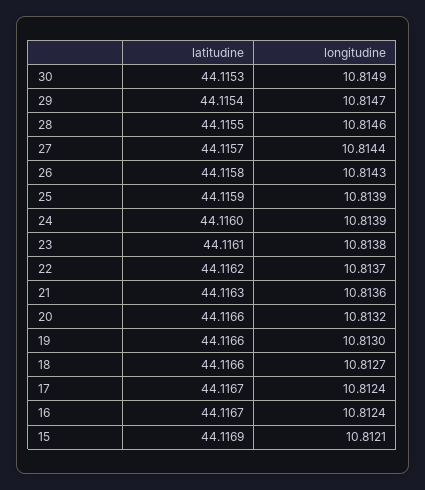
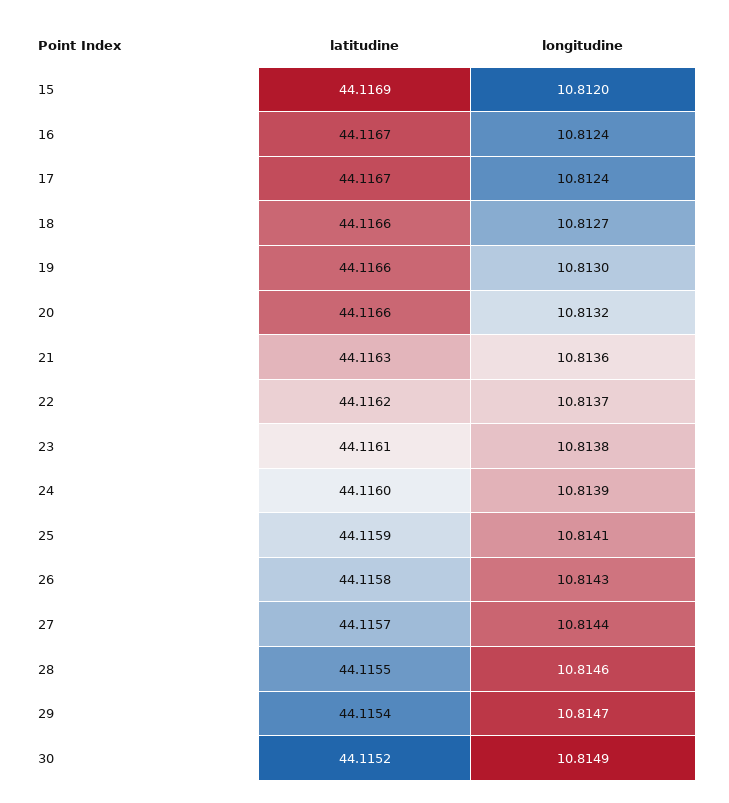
latitudine, 30: 44.1153 -> 44.1152
longitudine, 25: 10.8139 -> 10.8141
longitudine, 15: 10.8121 -> 10.812

